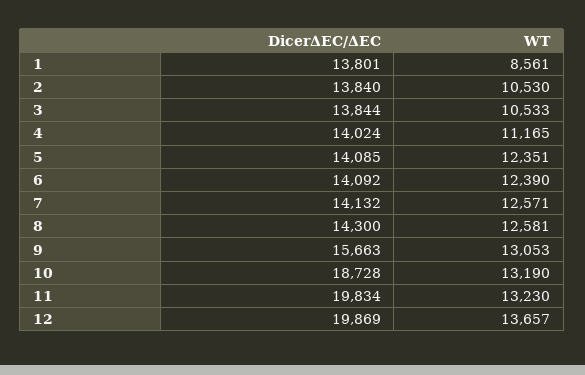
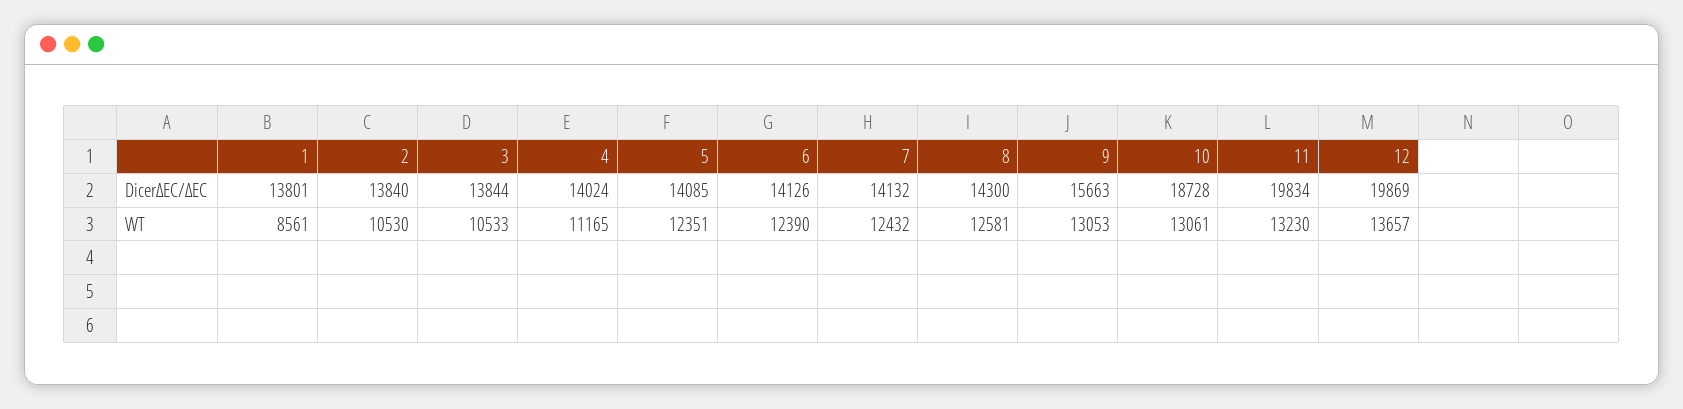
DicerΔEC/ΔEC, 6: 14092 -> 14126
WT, 7: 12571 -> 12432
WT, 10: 13190 -> 13061

